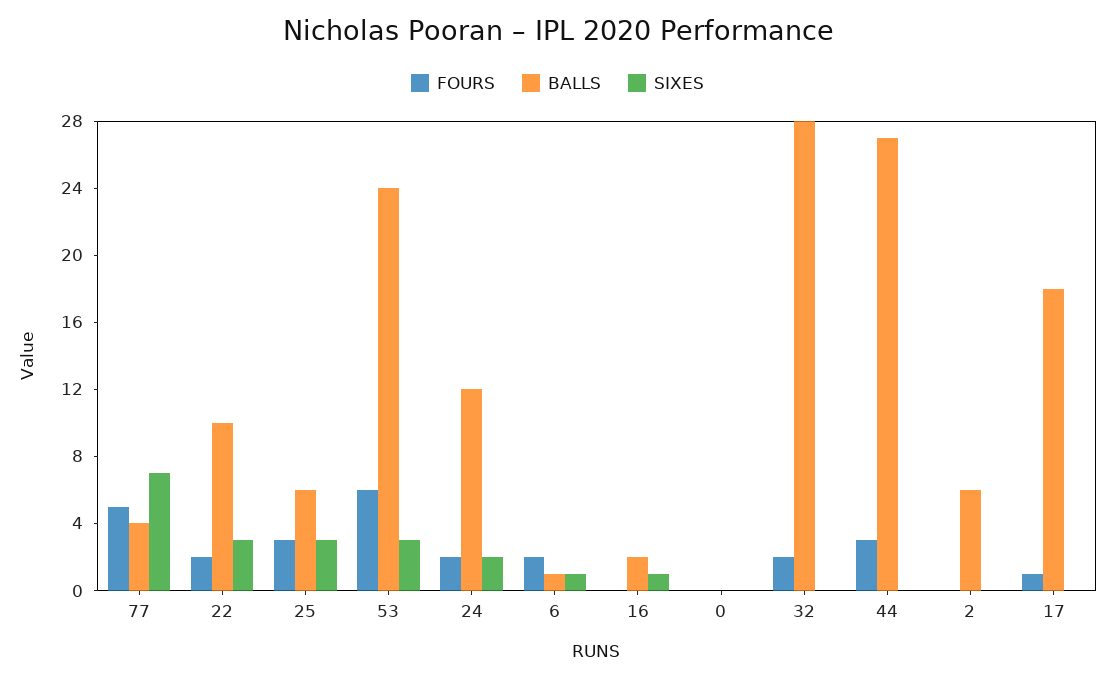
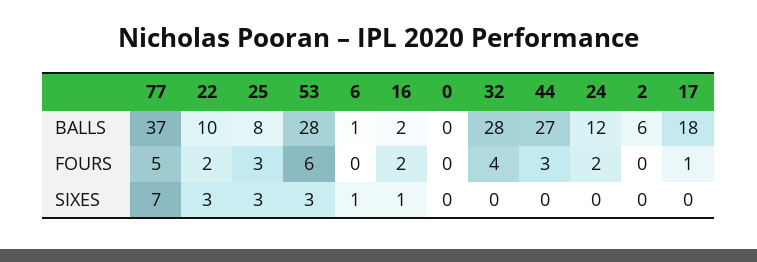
BALLS, 77: 4 -> 37
BALLS, 25: 6 -> 8
BALLS, 53: 24 -> 28
SIXES, 24: 2 -> 0
FOURS, 6: 2 -> 0
FOURS, 16: 0 -> 2
FOURS, 32: 2 -> 4

